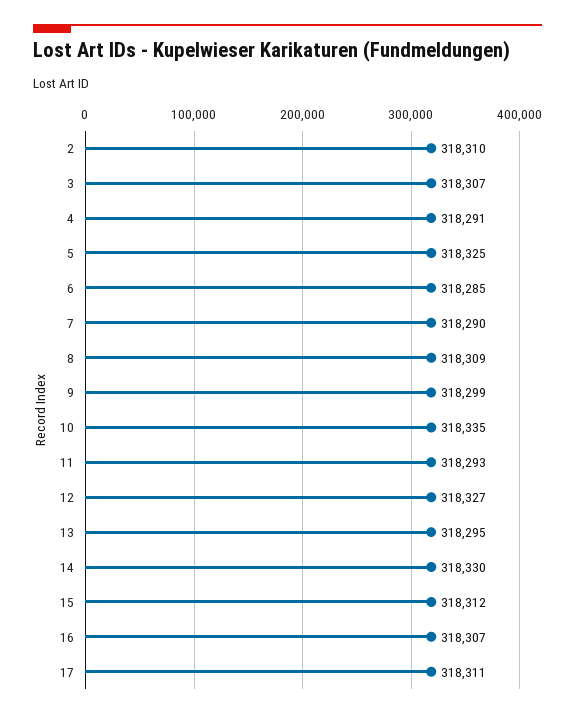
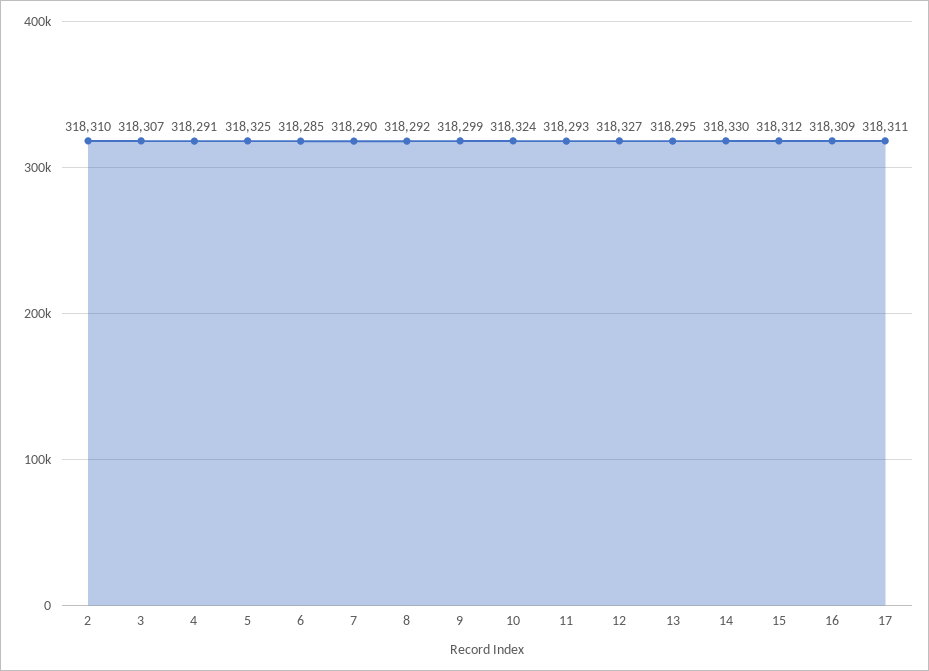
8: 318309 -> 318292
10: 318335 -> 318324
16: 318307 -> 318309

